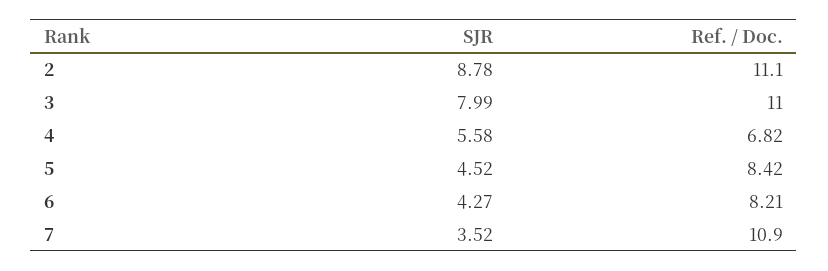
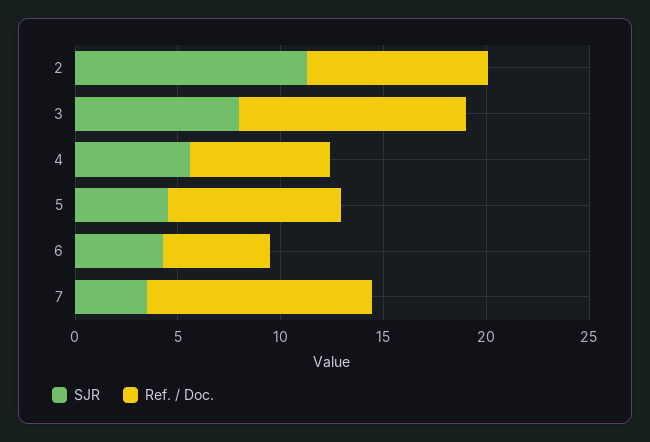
SJR, 2: 8.78 -> 11
Ref. / Doc., 2: 11.1 -> 9
Ref. / Doc., 6: 8.21 -> 5

